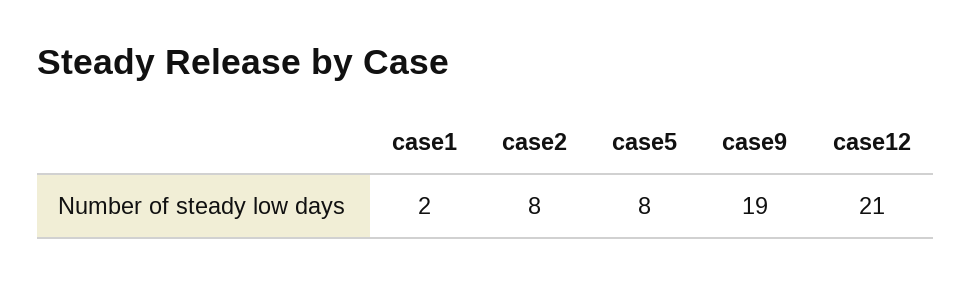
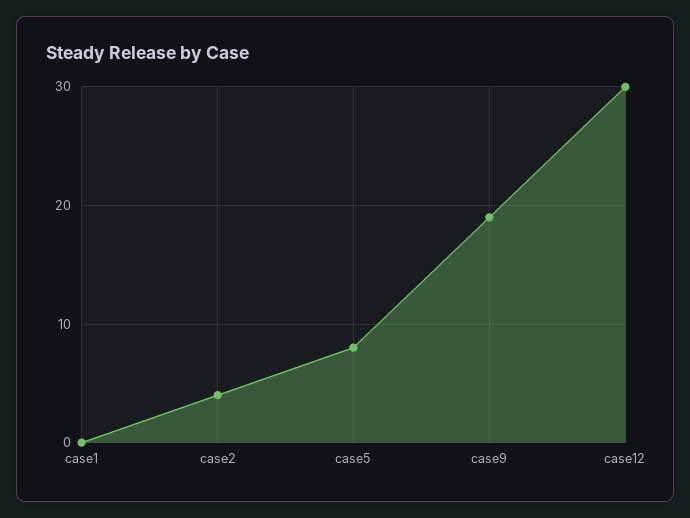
case1: 2 -> 0
case2: 8 -> 4
case12: 21 -> 30

